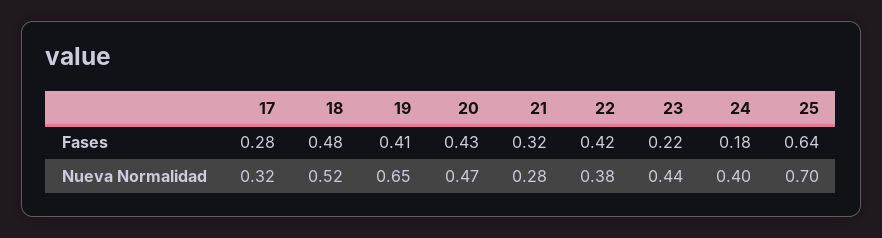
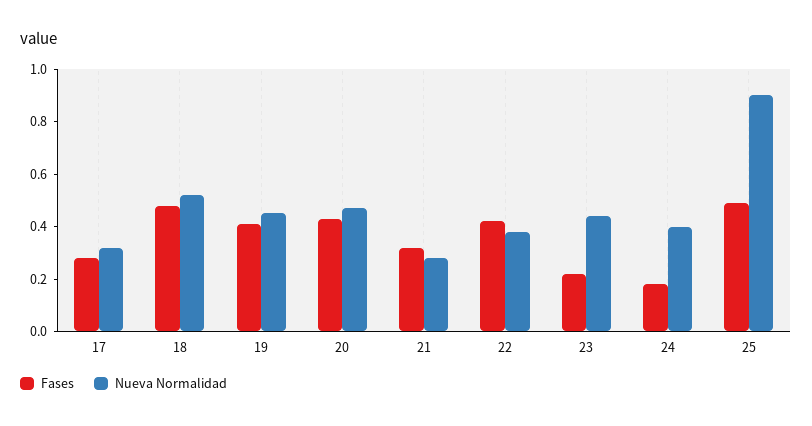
Fases, 25: 0.64 -> 0.5
Nueva Normalidad, 19: 0.65 -> 0.45
Nueva Normalidad, 25: 0.7 -> 0.9

